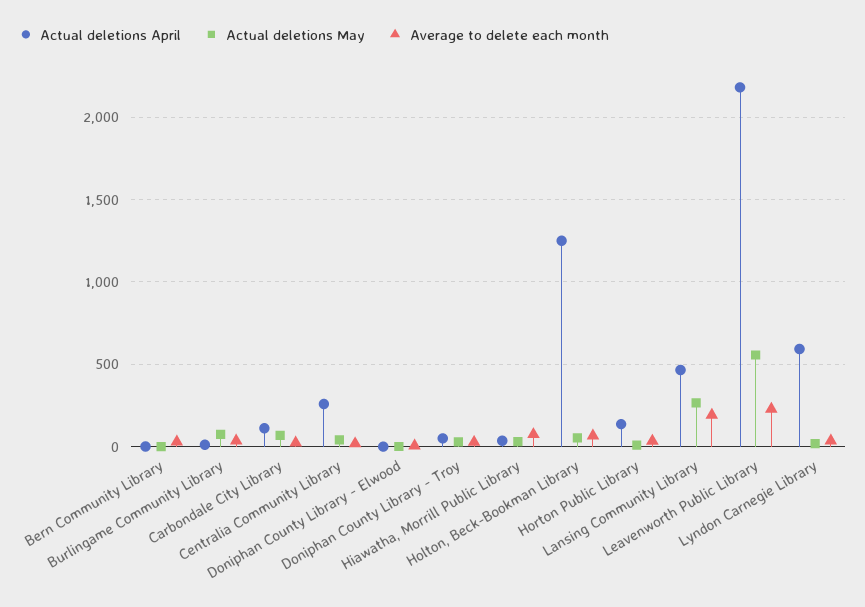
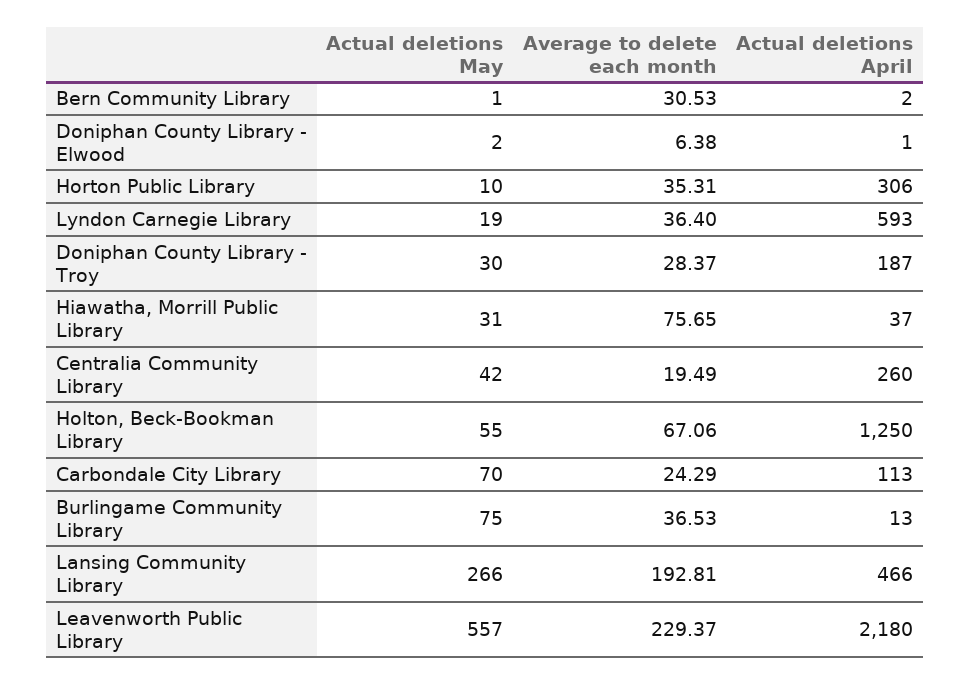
Actual deletions April, Doniphan County Library - Troy: 50 -> 187
Actual deletions April, Horton Public Library: 150 -> 306

